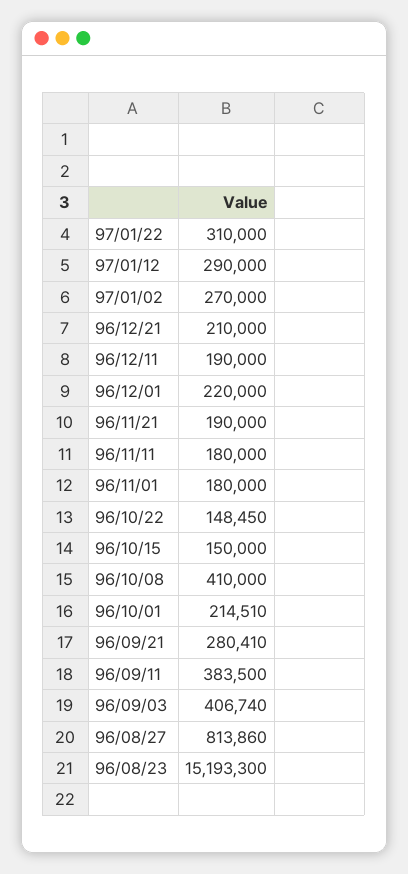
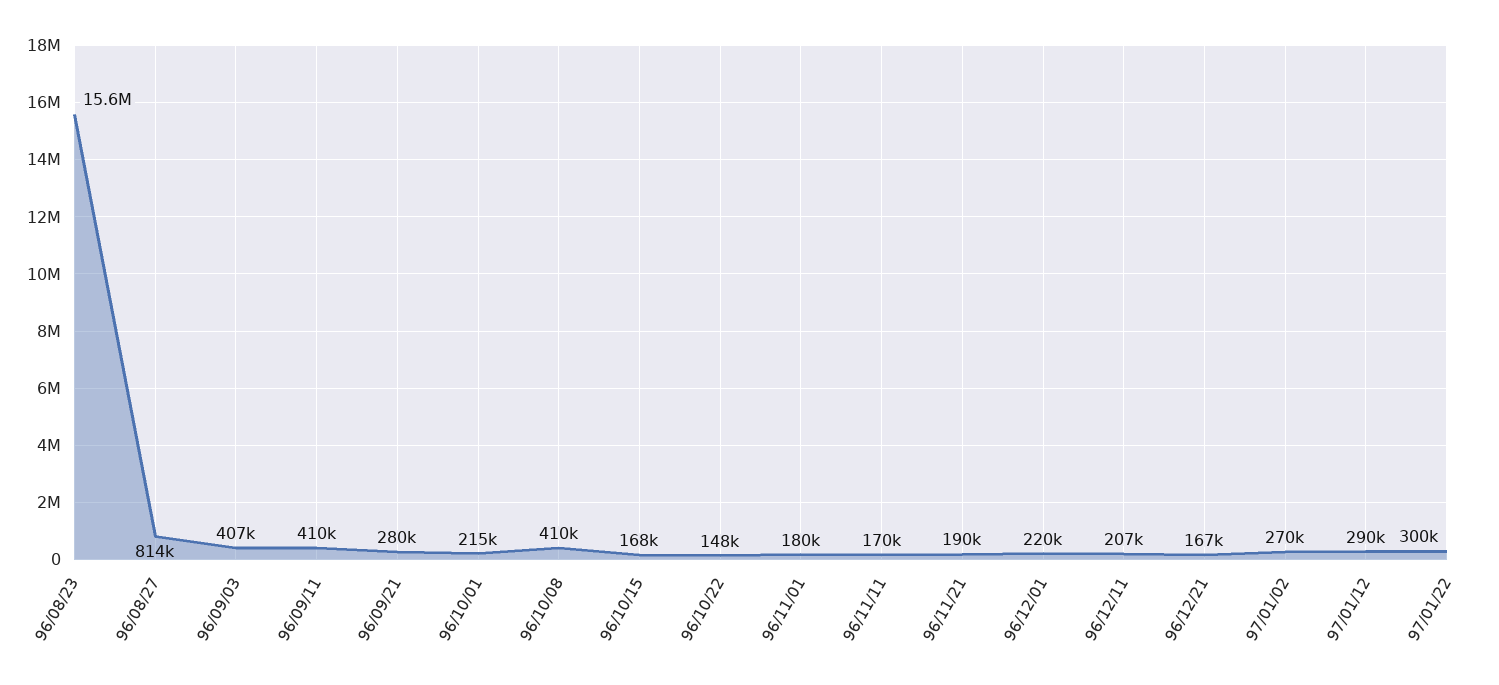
97/01/22: 310000 -> 300000
96/12/21: 210000 -> 167000
96/12/11: 190000 -> 207000
96/11/11: 180000 -> 170000
96/10/15: 150000 -> 168000
96/09/11: 383500 -> 410000
96/08/23: 15193300 -> 15600000

